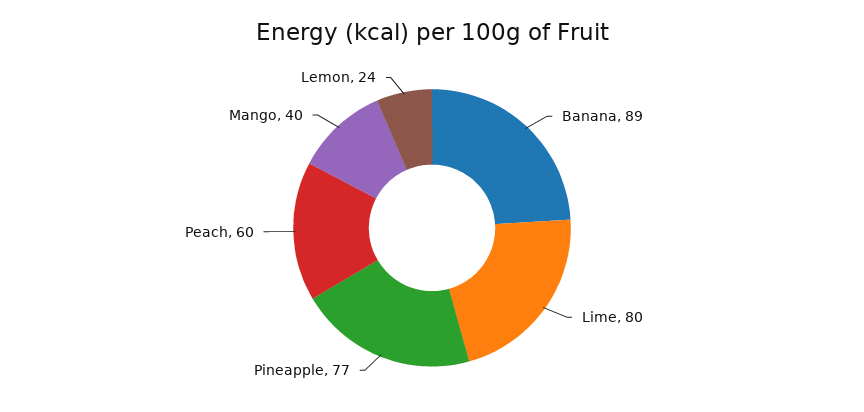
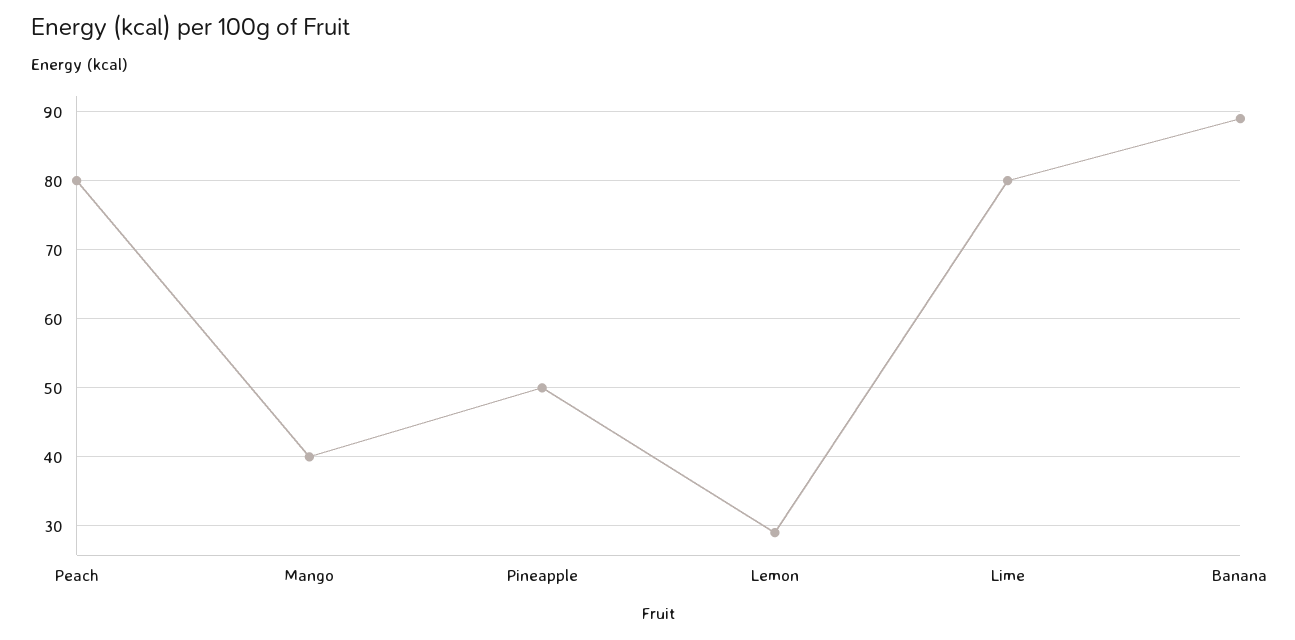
Pineapple: 77 -> 50
Peach: 60 -> 80
Lemon: 24 -> 29

